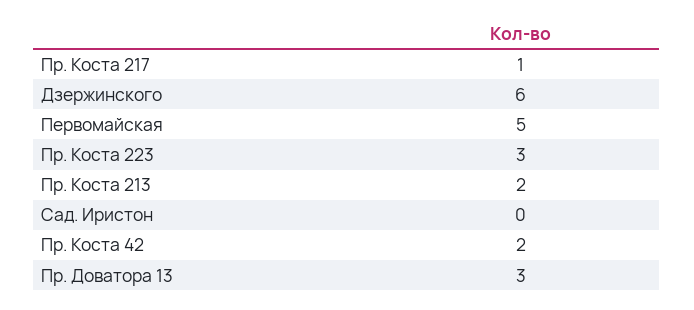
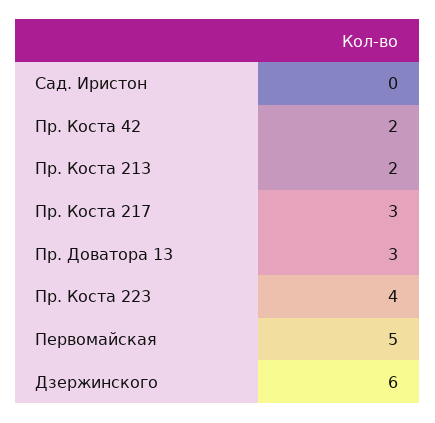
Пр. Коста 217: 1 -> 3
Пр. Коста 223: 3 -> 4

